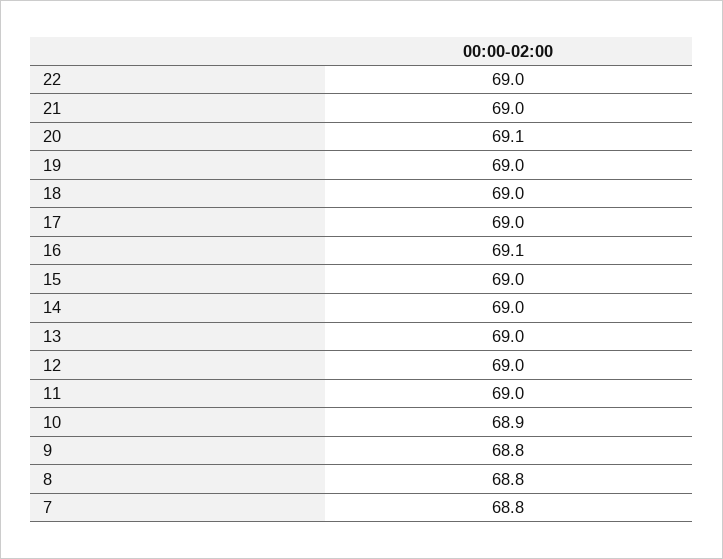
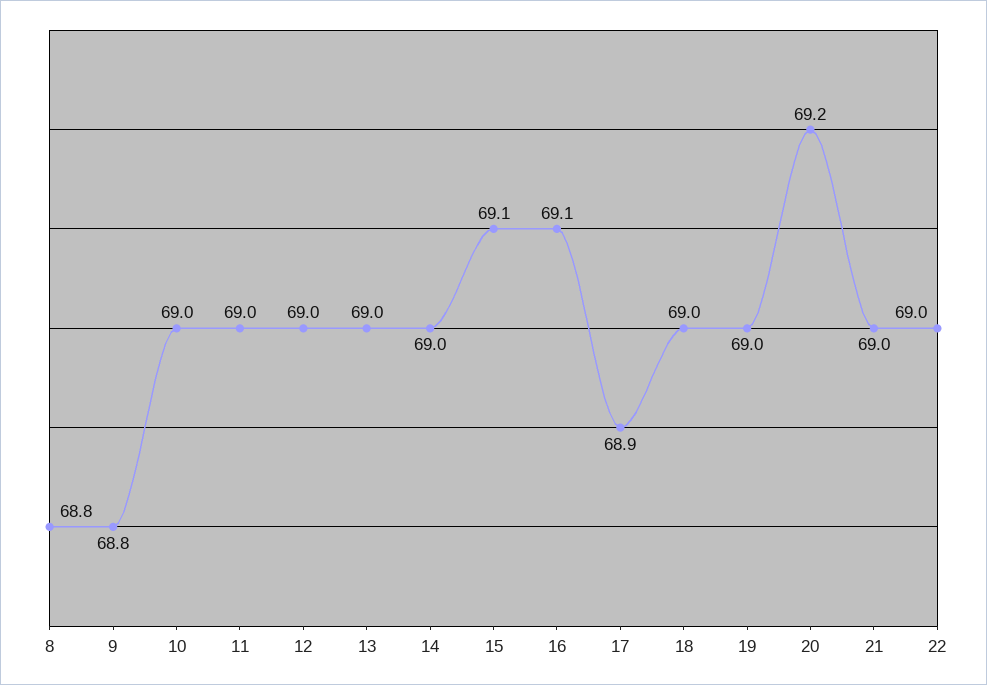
20: 69.1 -> 69.2
17: 69 -> 68.9
15: 69 -> 69.1
10: 68.9 -> 69
7: 68.8 -> none

